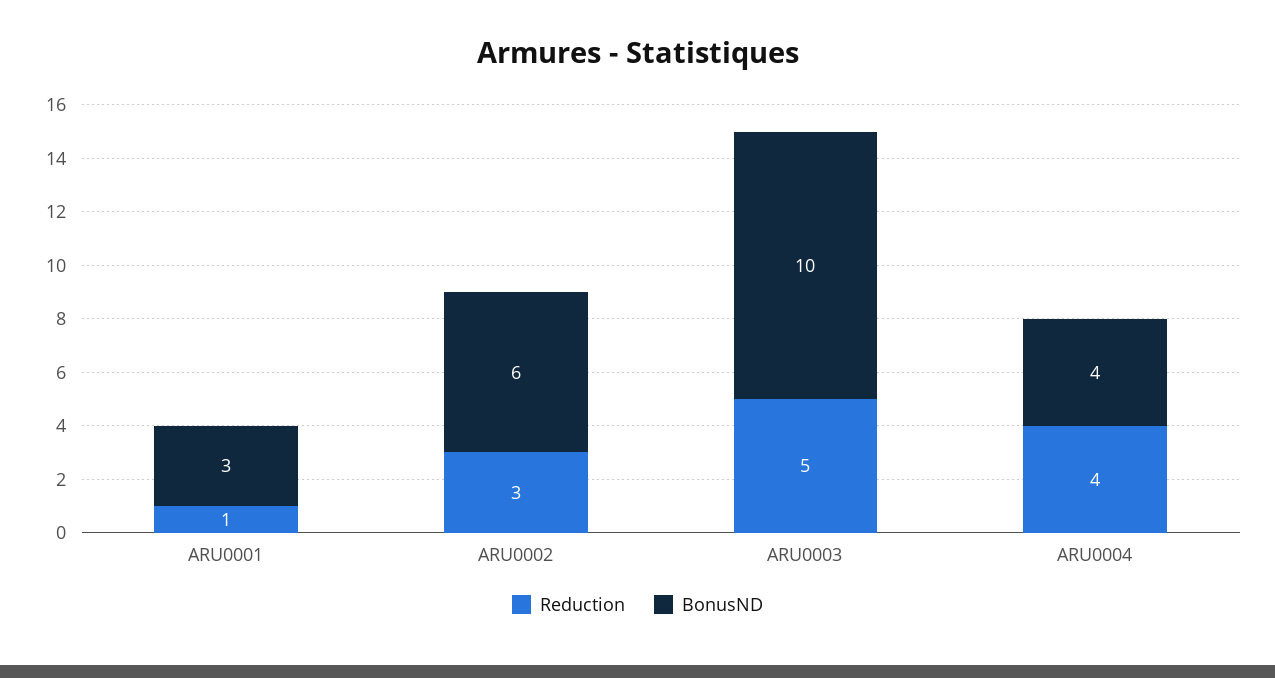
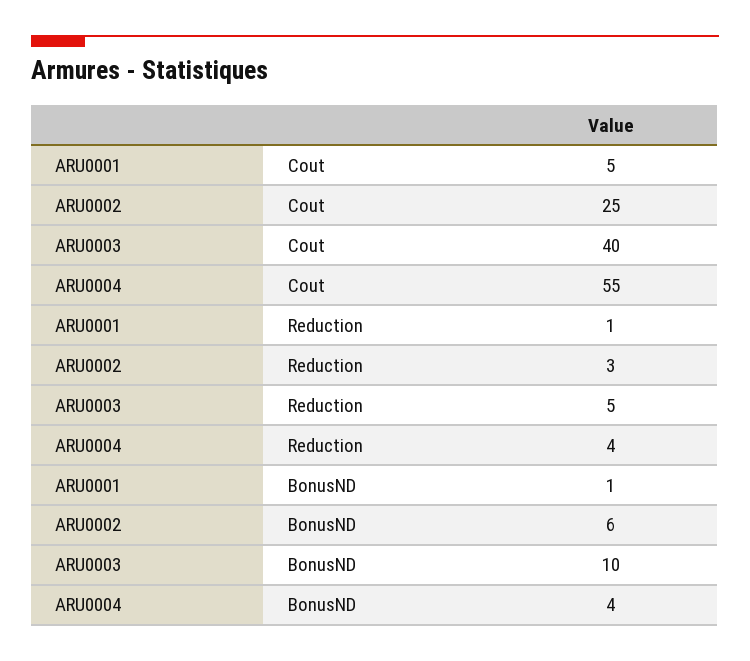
BonusND, ARU0001: 3 -> 1
Cout, ARU0001: none -> 5
Cout, ARU0002: none -> 25
Cout, ARU0003: none -> 40
Cout, ARU0004: none -> 55

